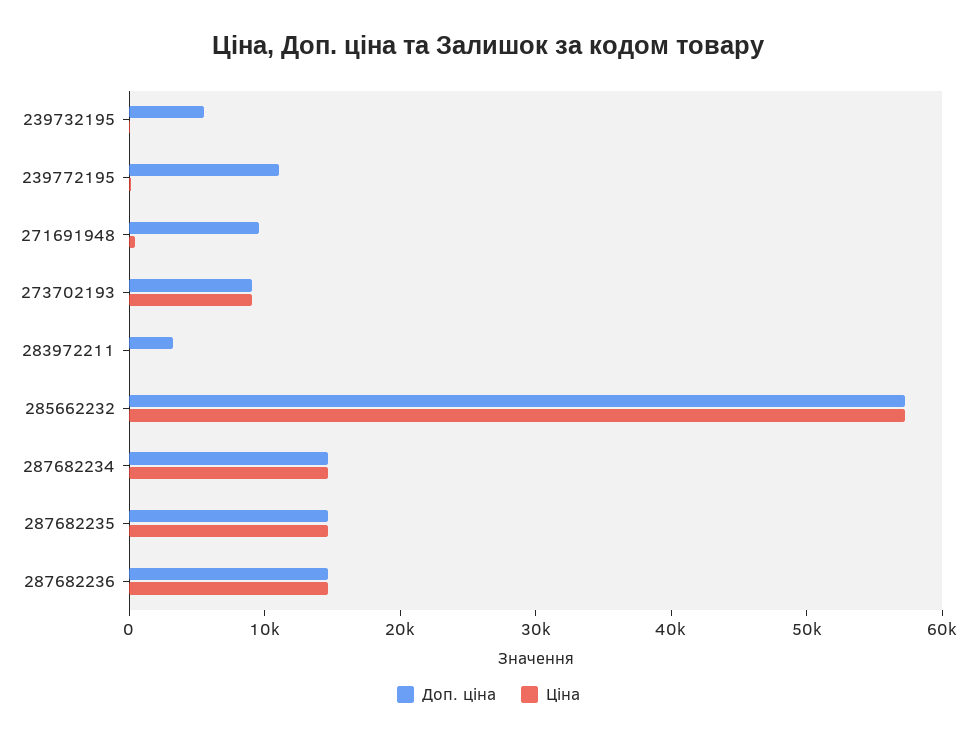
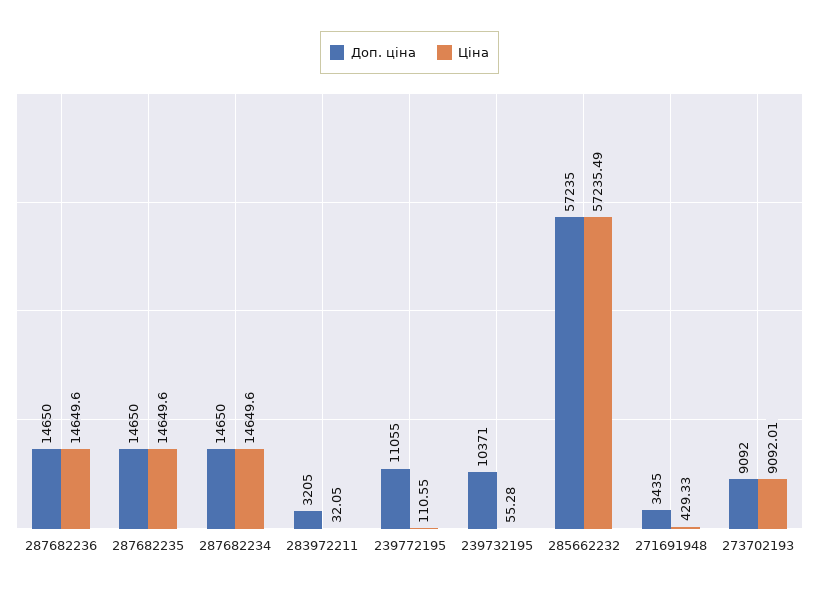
Доп. ціна, 239732195: 6000 -> 10371
Доп. ціна, 271691948: 10000 -> 3435

